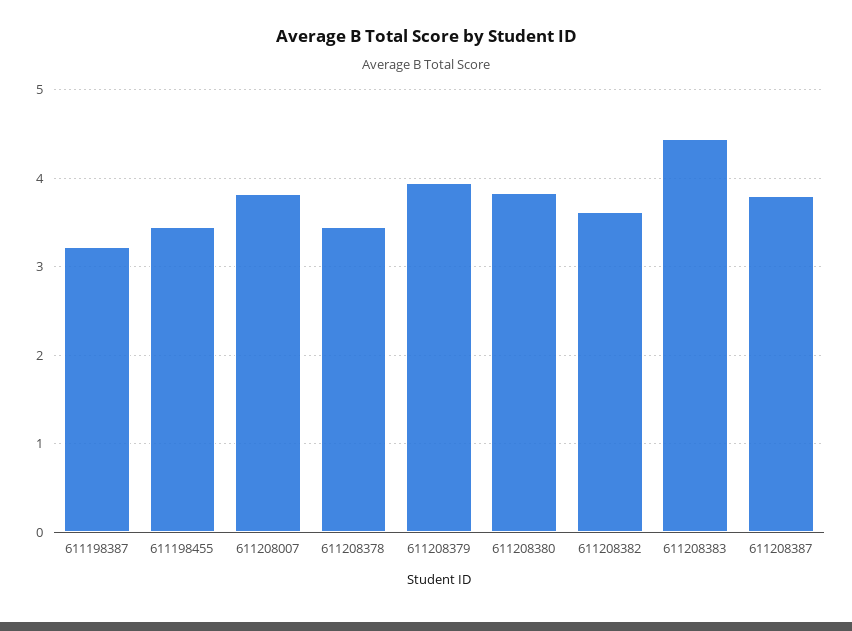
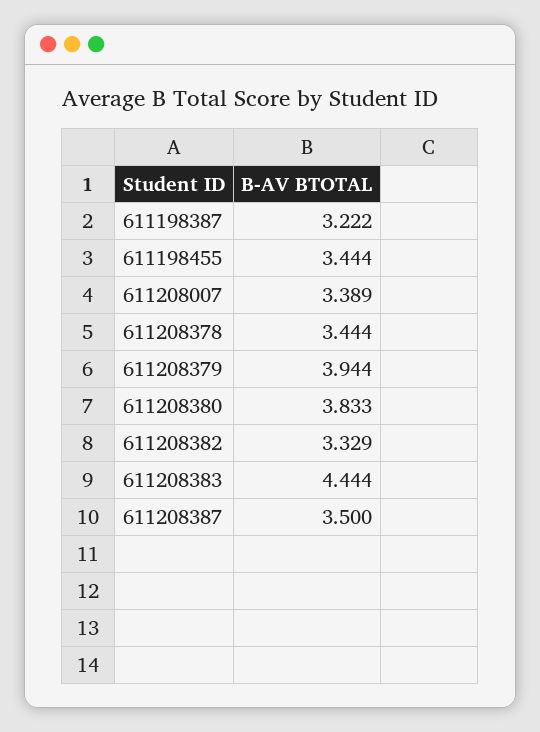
611208007: 3.8 -> 3.389
611208382: 3.6 -> 3.329
611208387: 3.8 -> 3.5

